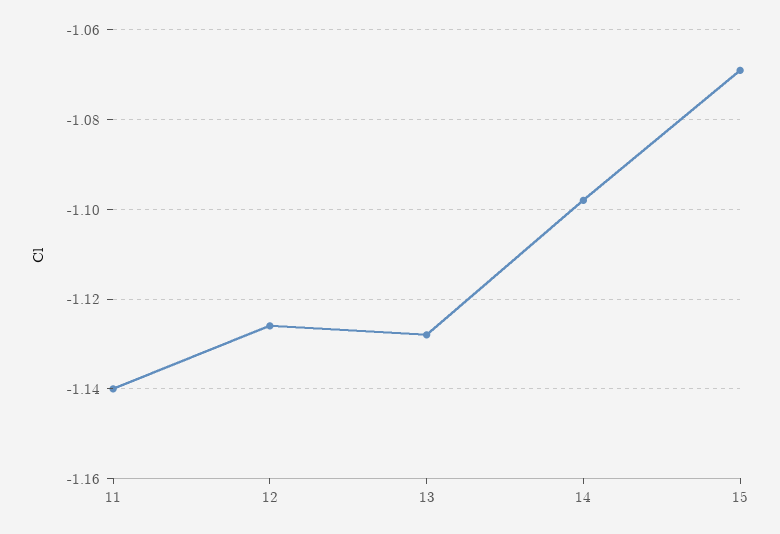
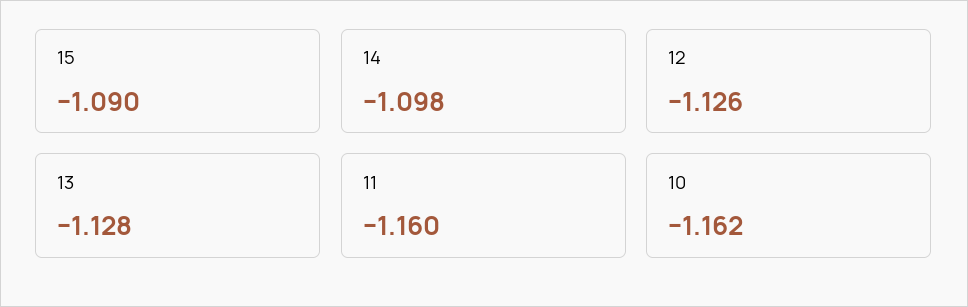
11: -1.14 -> -1.16
15: -1.07 -> -1.09
10: none -> -1.162

